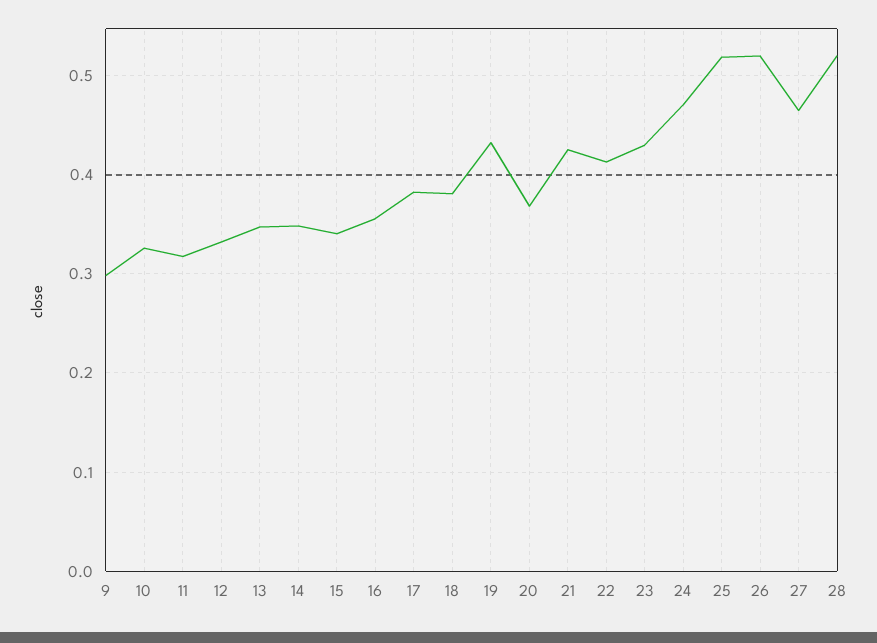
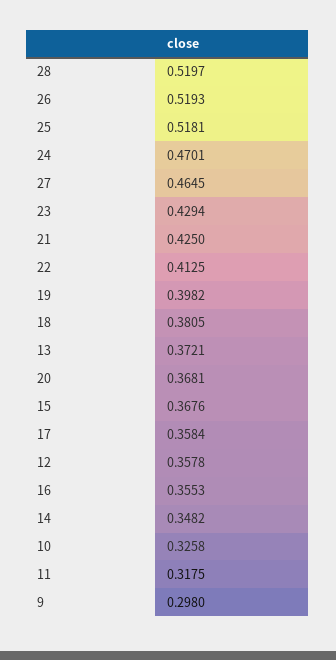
12: 0.33 -> 0.3578
13: 0.35 -> 0.3721
15: 0.34 -> 0.3676
17: 0.38 -> 0.3584
19: 0.43 -> 0.3982

